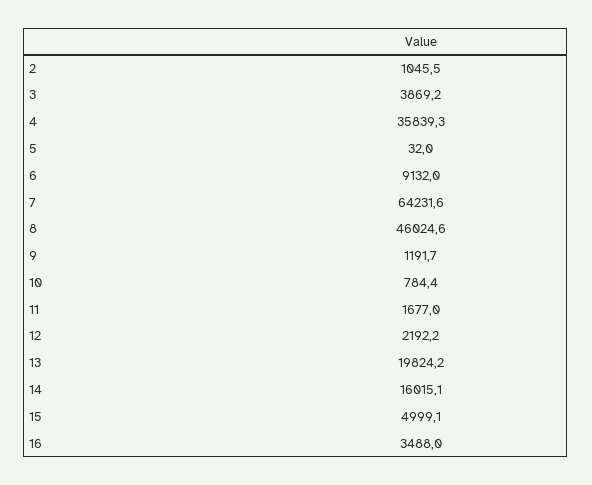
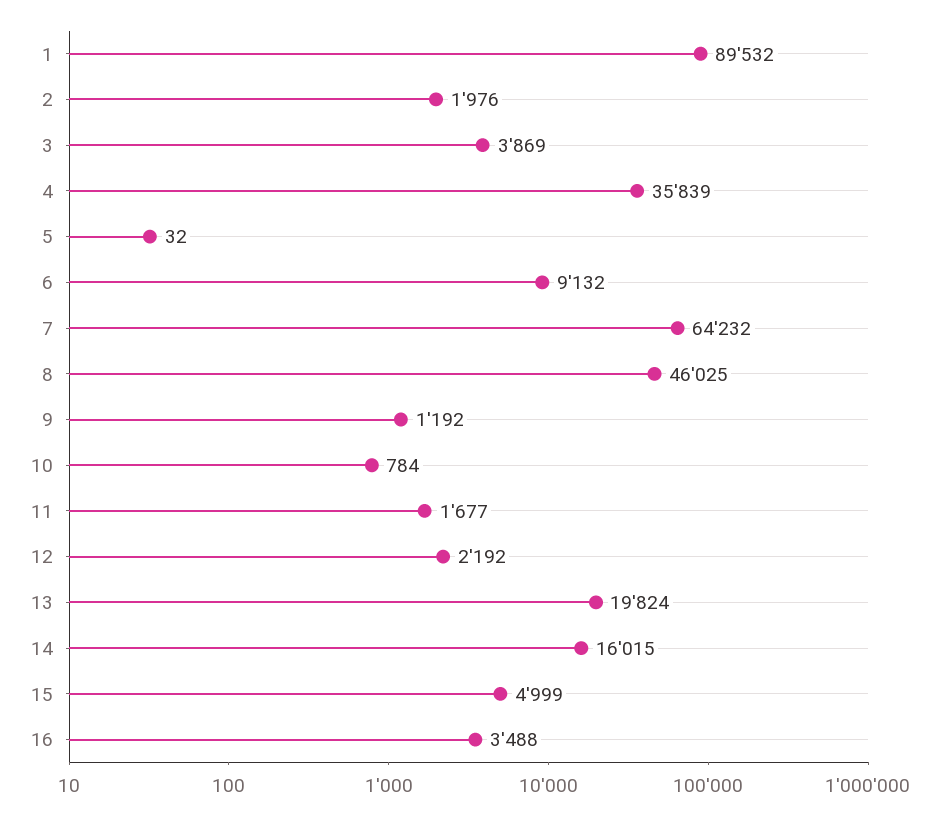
2: 1045.5 -> 1976
1: none -> 89532

